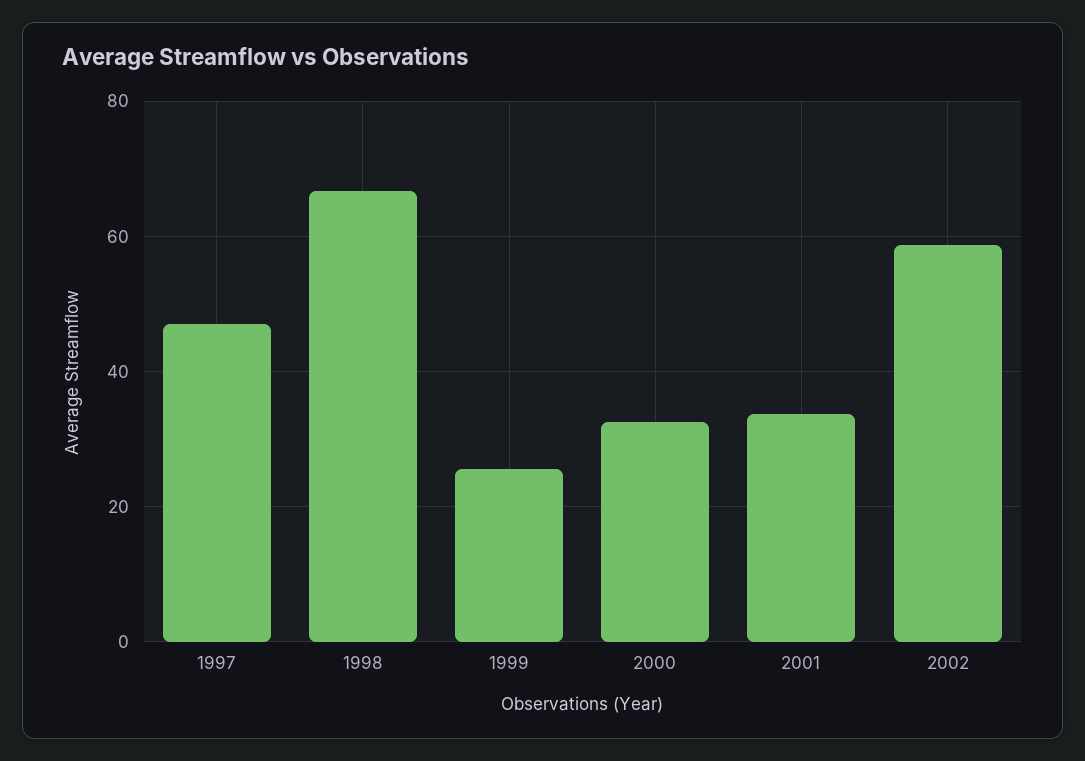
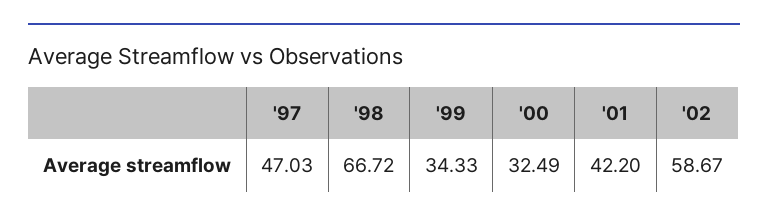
1999: 26 -> 34.33
2001: 34 -> 42.2

